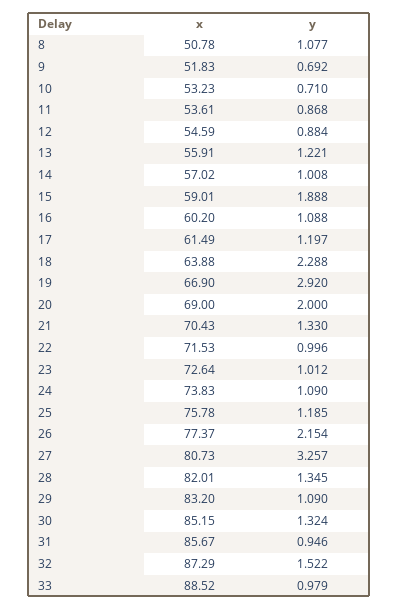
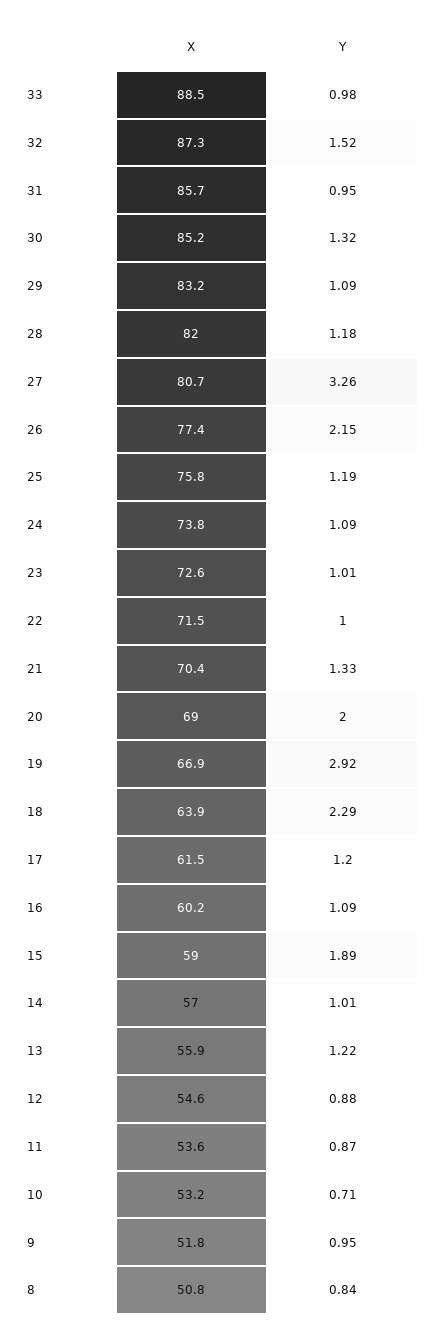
y, 8: 1.077 -> 0.84
y, 9: 0.692 -> 0.95
y, 28: 1.345 -> 1.18

